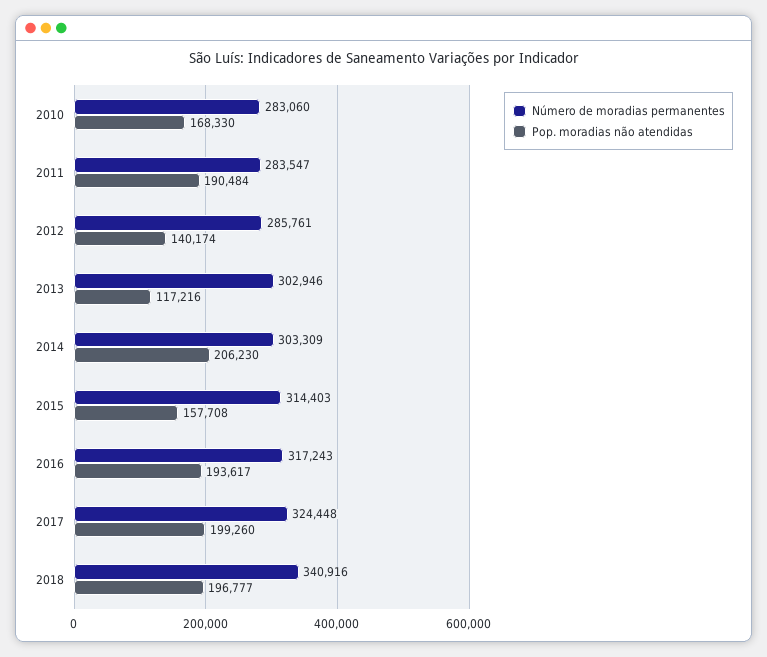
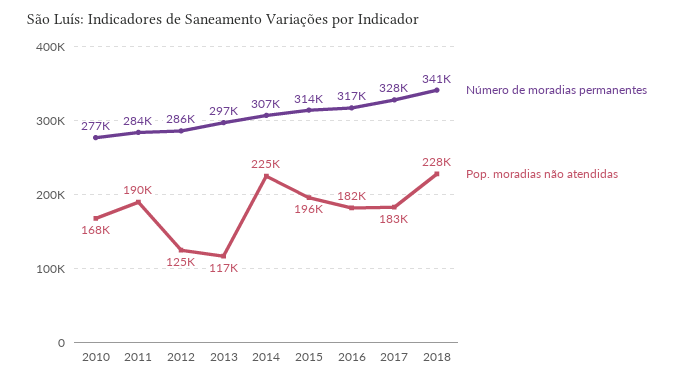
Número de moradias permanentes, 2010: 283060 -> 277000
Pop. moradias não atendidas, 2012: 140174 -> 125000
Número de moradias permanentes, 2013: 302946 -> 297000
Número de moradias permanentes, 2014: 303309 -> 307000
Pop. moradias não atendidas, 2014: 206230 -> 225000
Pop. moradias não atendidas, 2015: 157708 -> 196000
Pop. moradias não atendidas, 2016: 193617 -> 182000
Número de moradias permanentes, 2017: 324448 -> 328000
Pop. moradias não atendidas, 2017: 199260 -> 183000
Pop. moradias não atendidas, 2018: 196777 -> 228000

